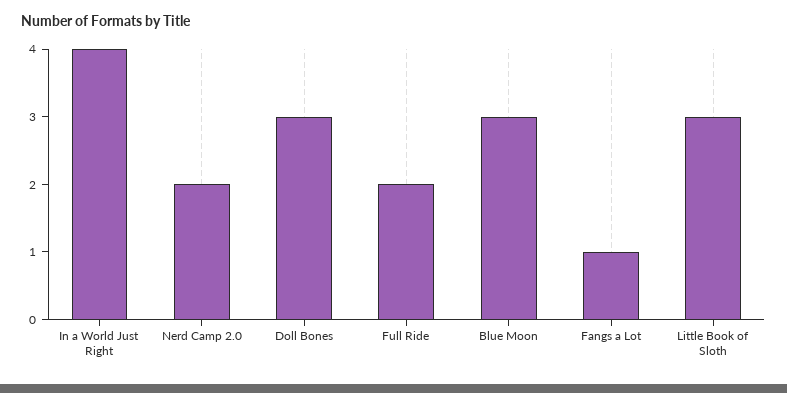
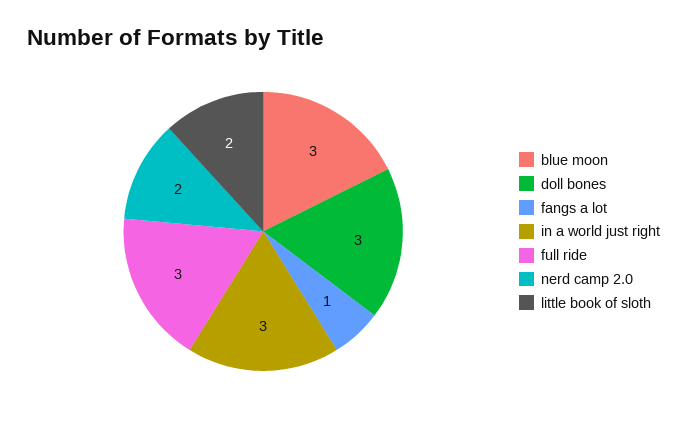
In a World Just Right: 4 -> 3
Full Ride: 2 -> 3
Little Book of Sloth: 3 -> 2

